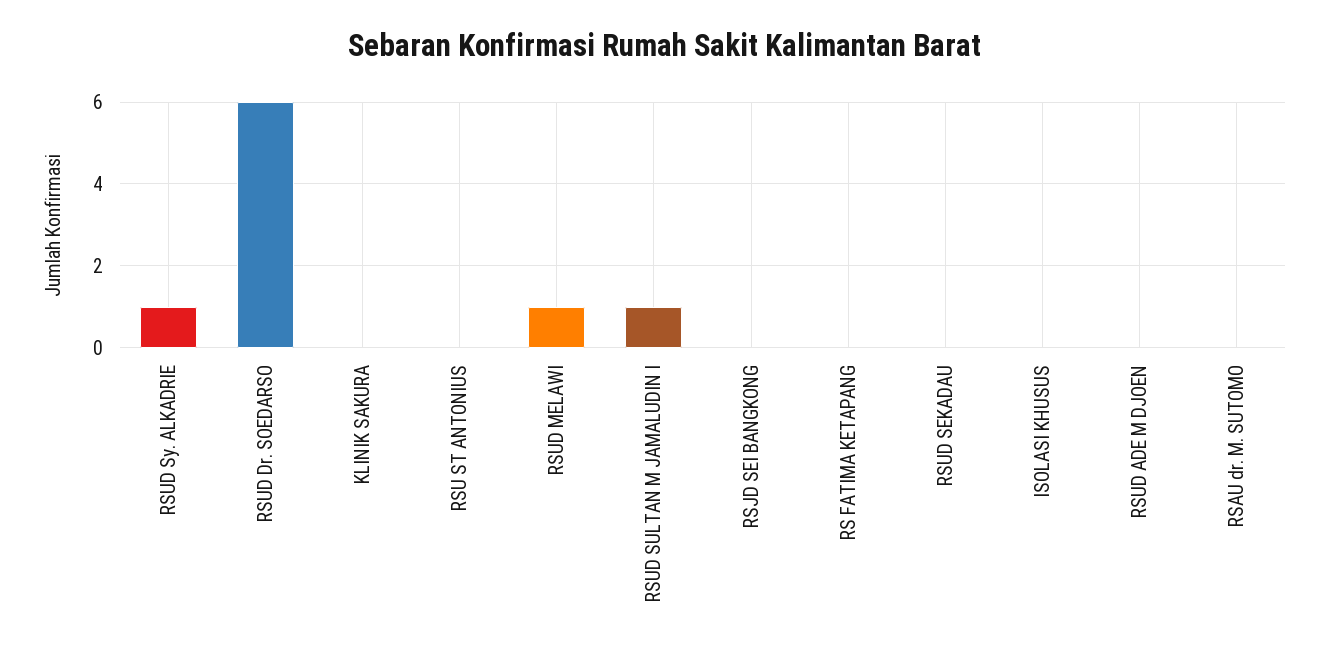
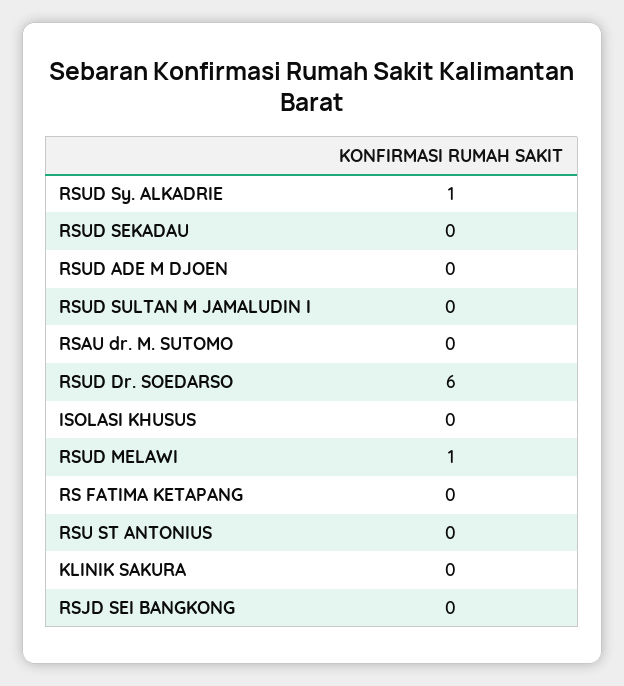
RSUD SULTAN M JAMALUDIN I: 1 -> 0

